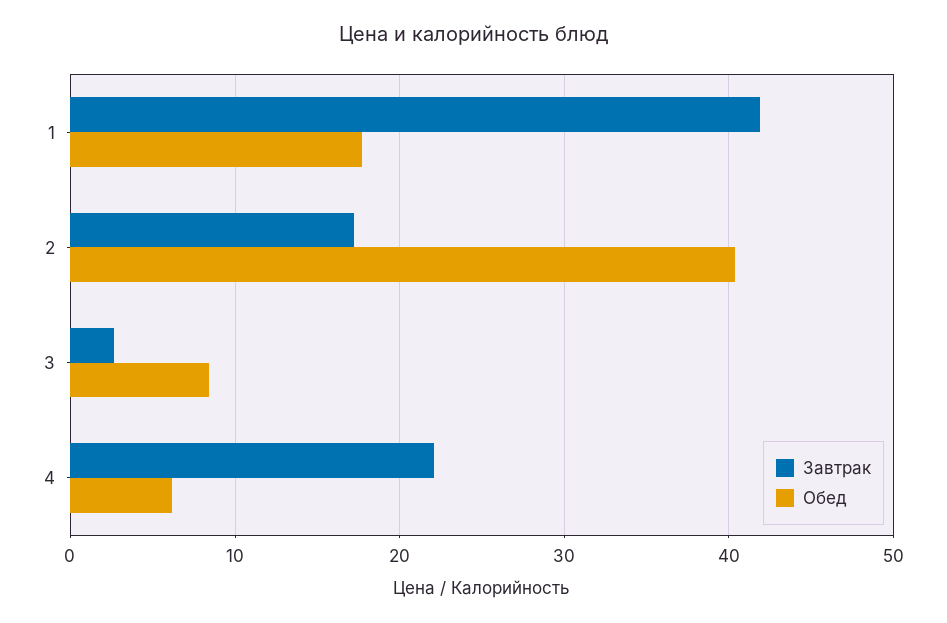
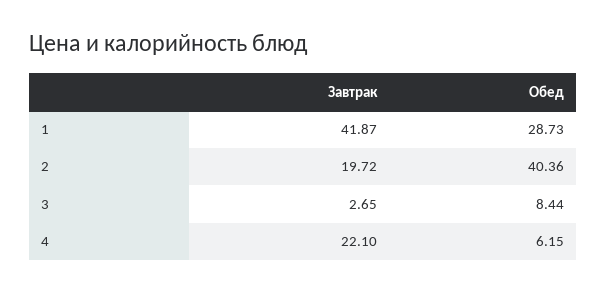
Обед, 1: 18 -> 28.73
Завтрак, 2: 17 -> 19.72

